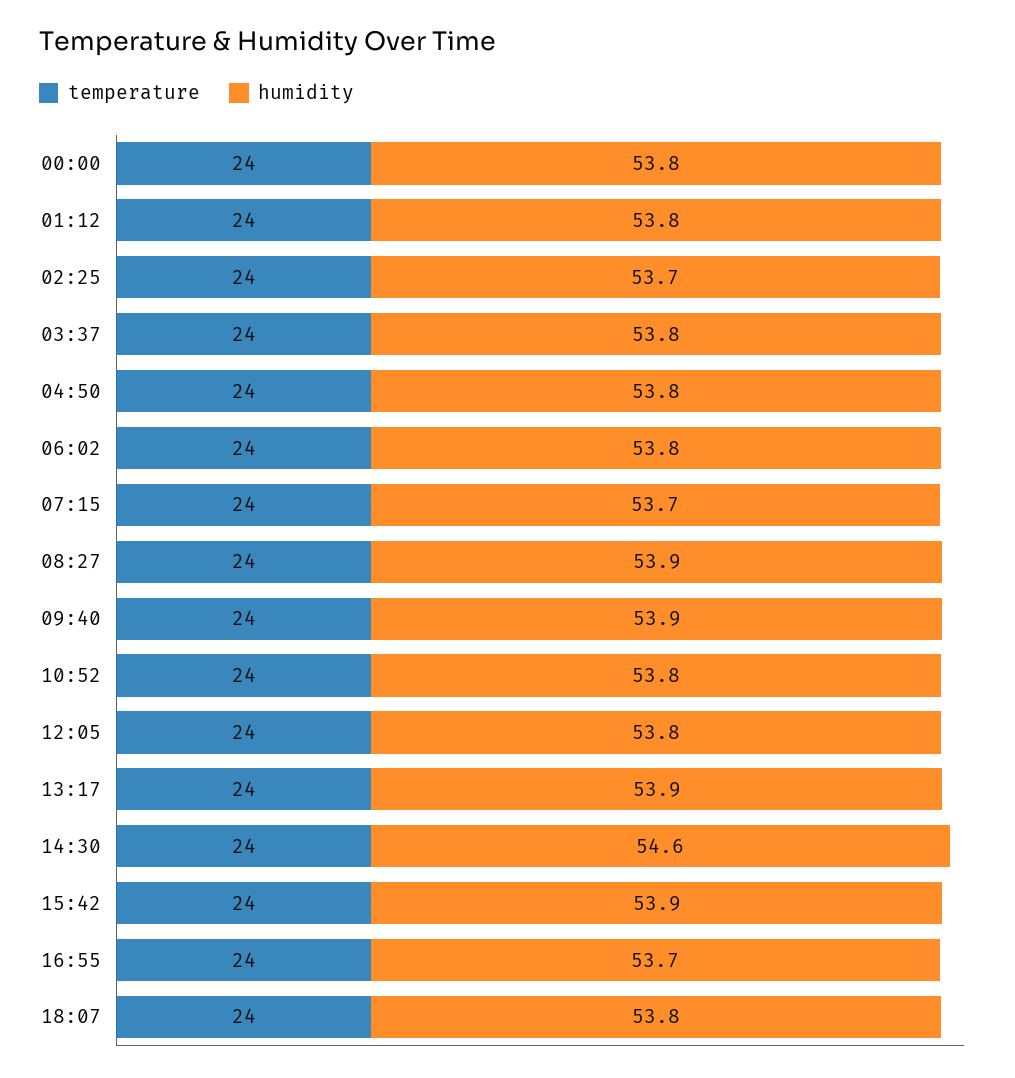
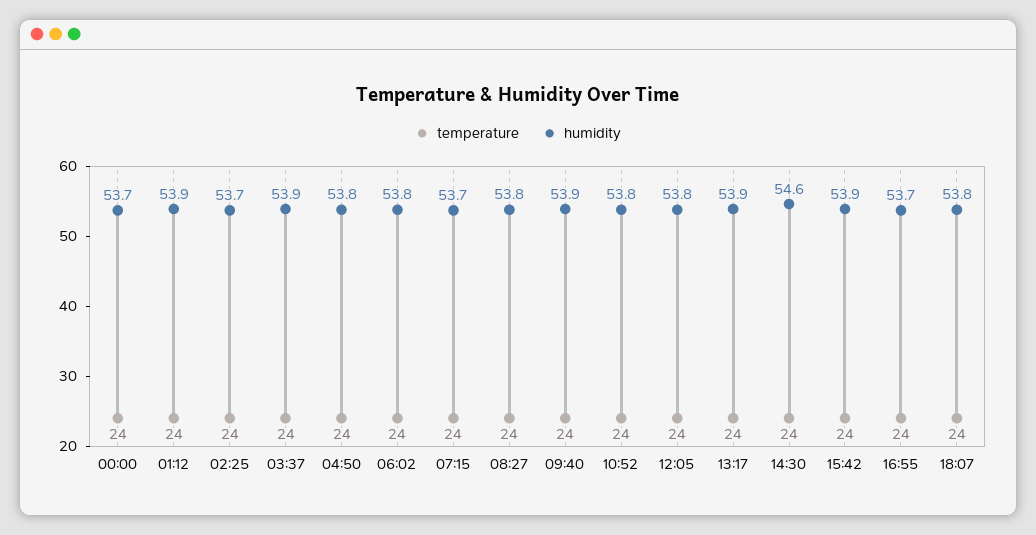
humidity, 00:00: 53.8 -> 53.7
humidity, 01:12: 53.8 -> 53.9
humidity, 03:37: 53.8 -> 53.9
humidity, 08:27: 53.9 -> 53.8

